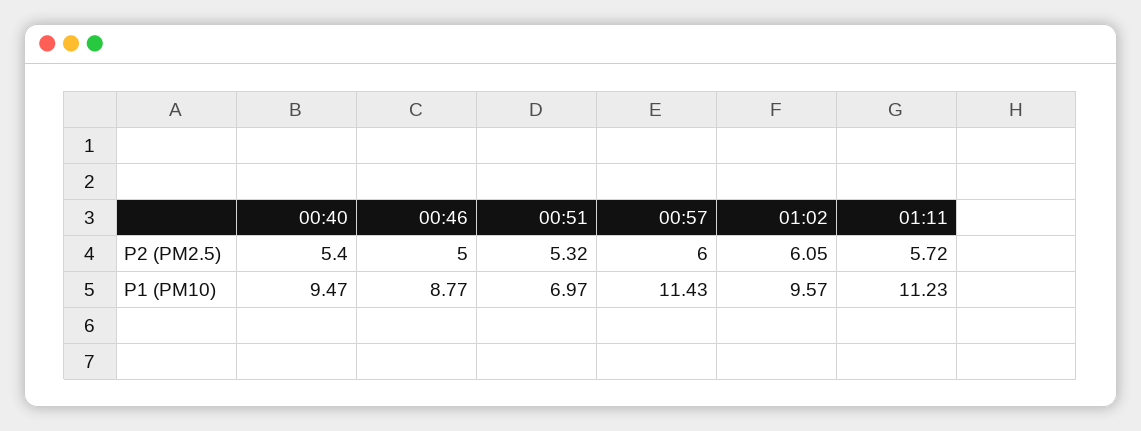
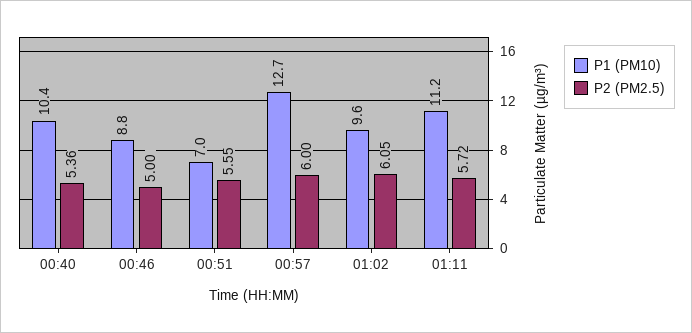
P2 (PM2.5), 00:40: 5.4 -> 5.36
P2 (PM2.5), 00:51: 5.32 -> 5.55
P1 (PM10), 00:40: 9.47 -> 10.4
P1 (PM10), 00:57: 11.43 -> 12.7

